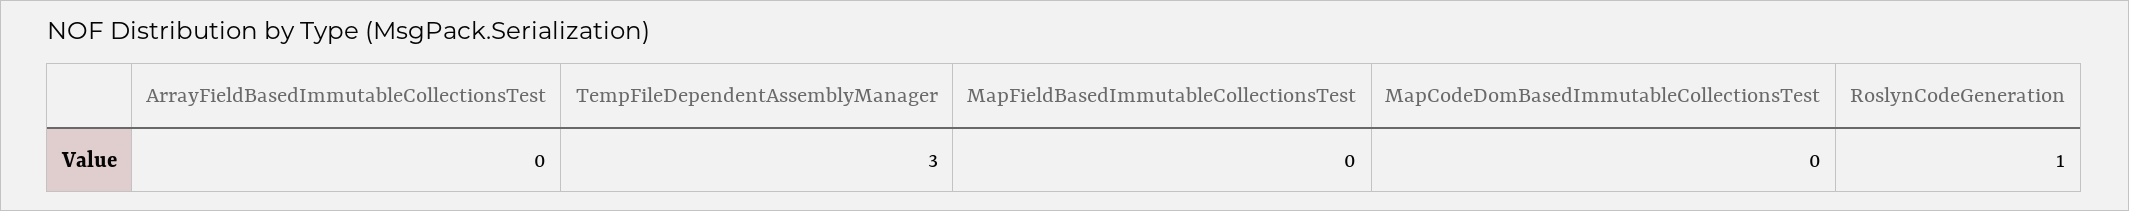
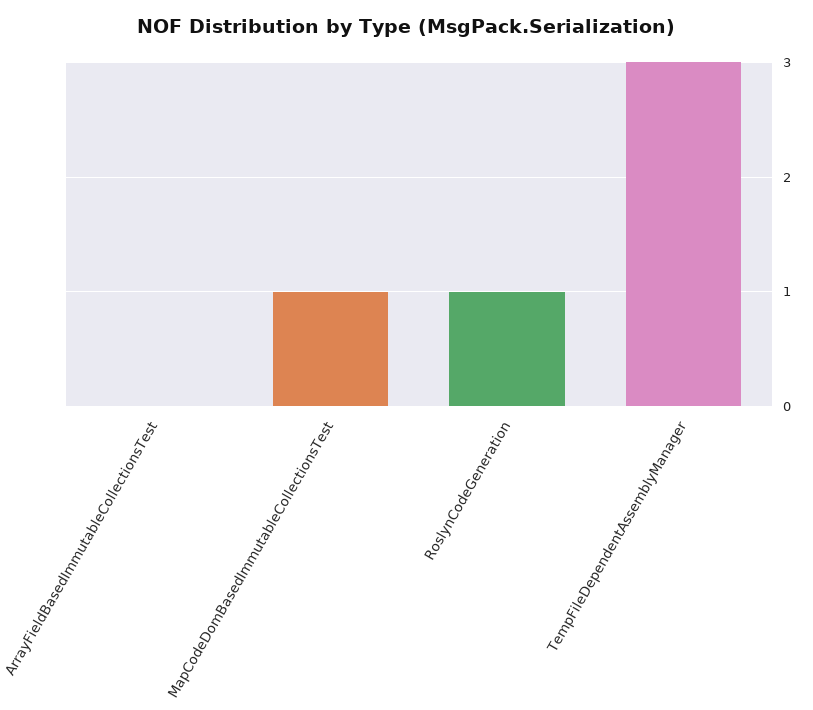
MapFieldBasedImmutableCollectionsTest: 0 -> none
MapCodeDomBasedImmutableCollectionsTest: 0 -> 1

